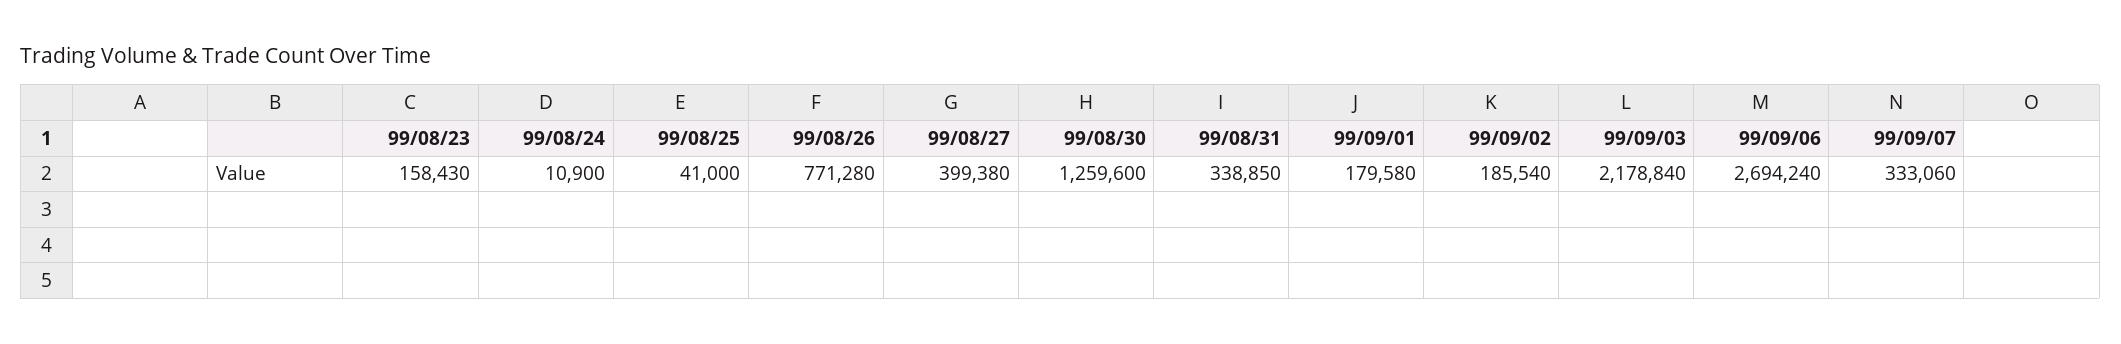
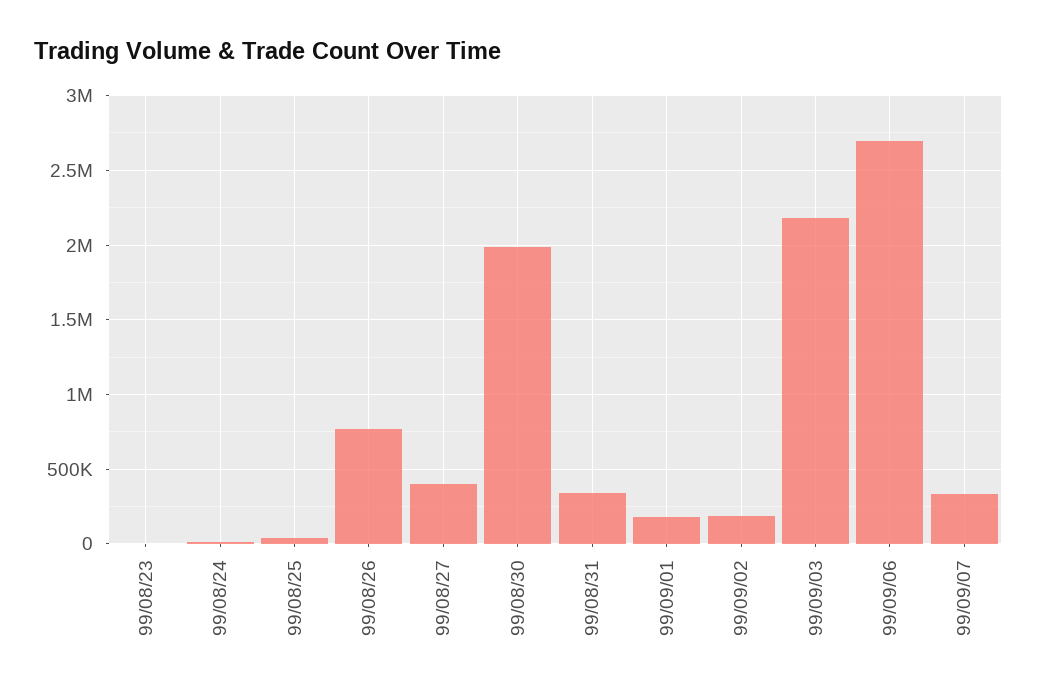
99/08/23: 158430 -> 0
99/08/30: 1259600 -> 2000000

